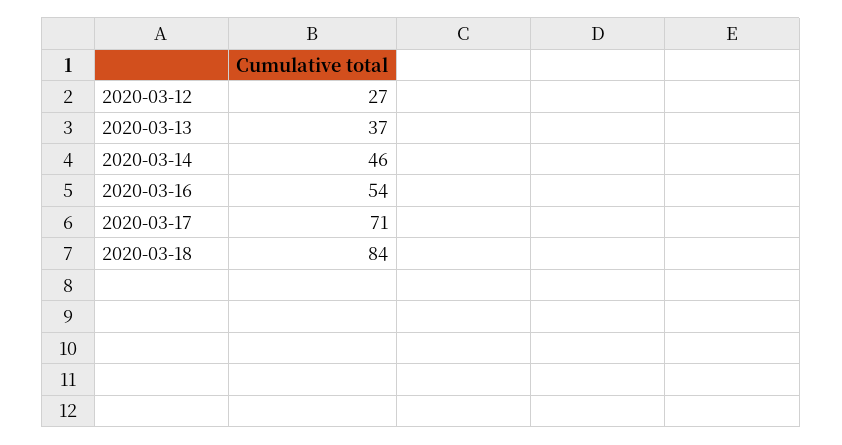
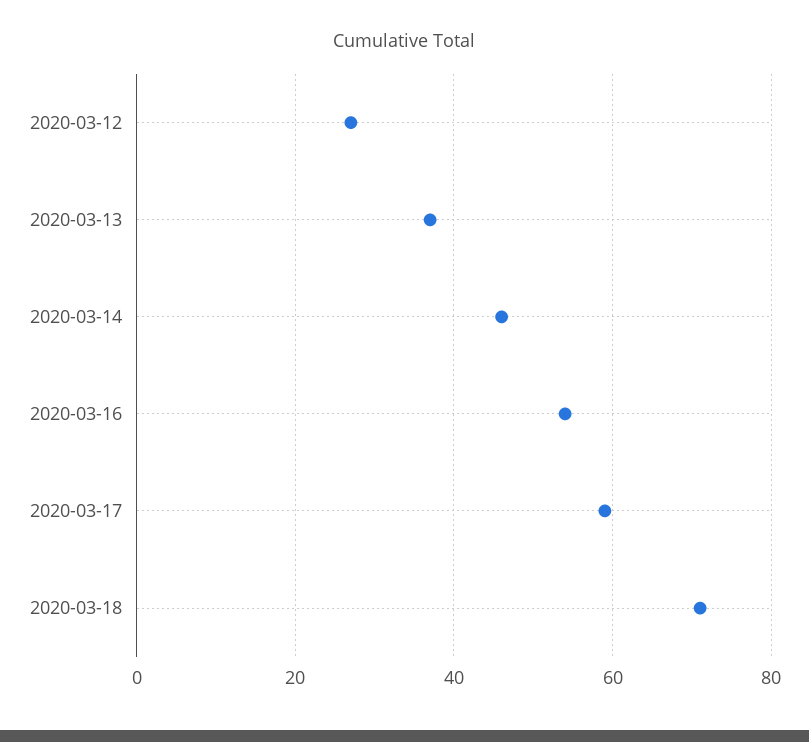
2020-03-17: 71 -> 60
2020-03-18: 84 -> 70

